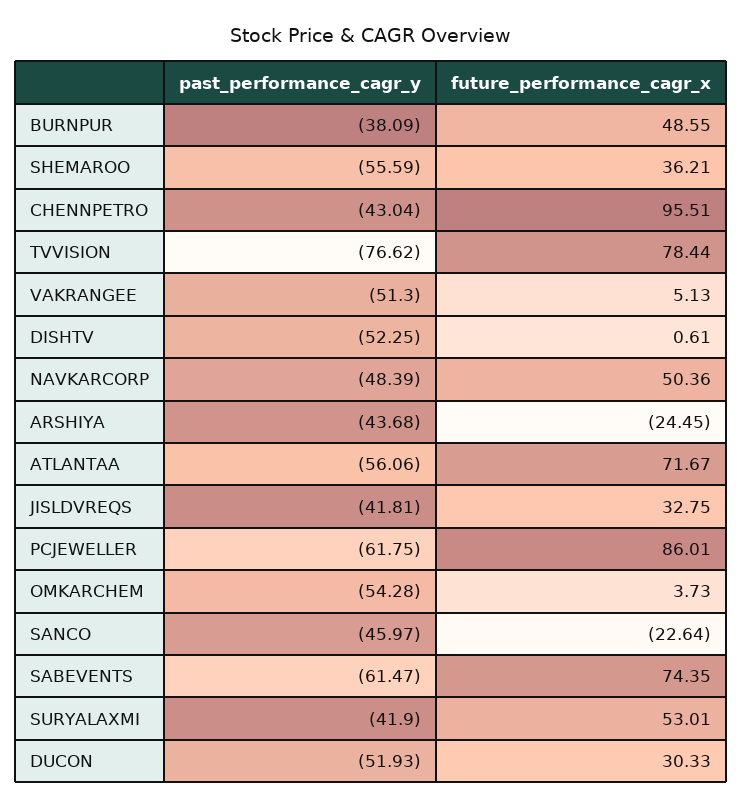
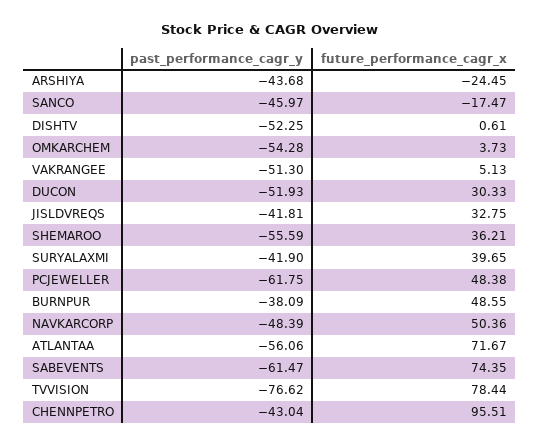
future_performance_cagr_x, PCJEWELLER: 86.01 -> 48.38
future_performance_cagr_x, SANCO: -22.64 -> -17.47
future_performance_cagr_x, SURYALAXMI: 53.01 -> 39.65

